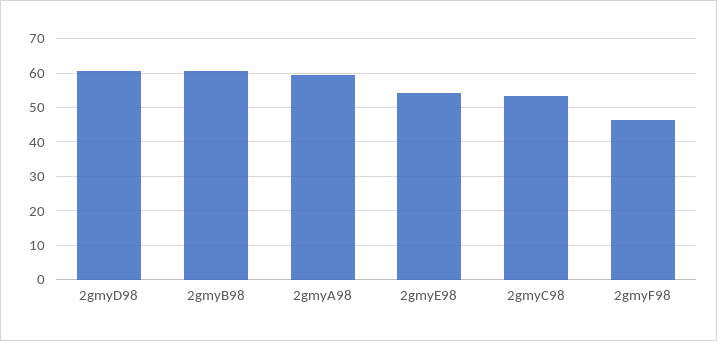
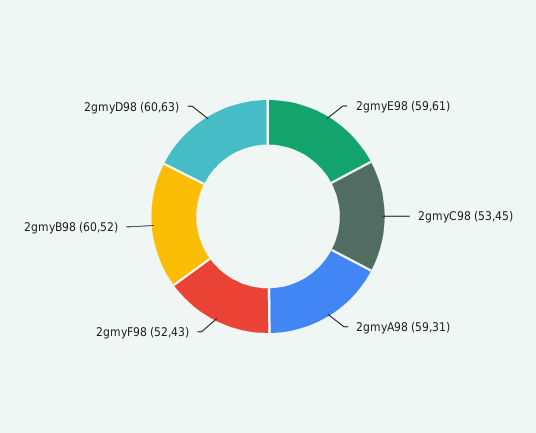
2gmyE98: 54 -> 59.61
2gmyF98: 46 -> 52.43

